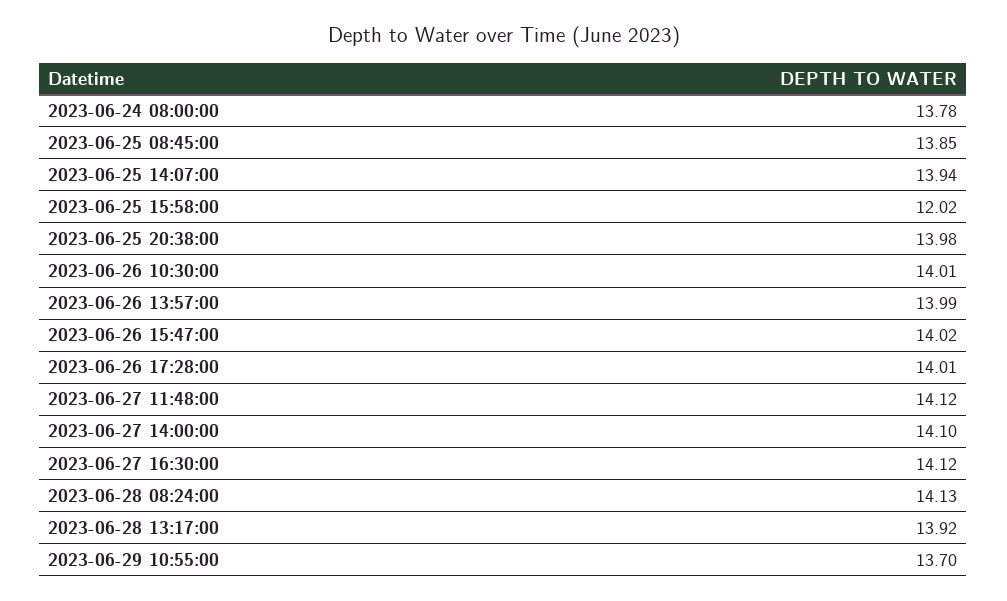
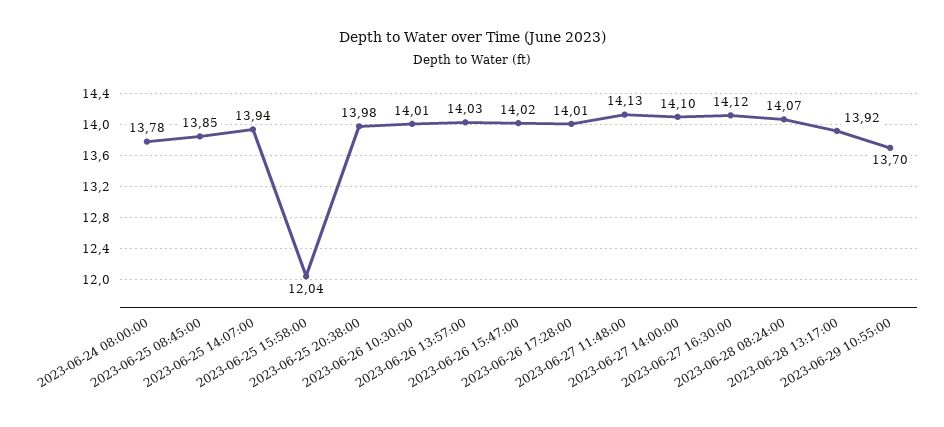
2023-06-25 15:58:00: 12.02 -> 12.04
2023-06-26 13:57:00: 13.99 -> 14.03
2023-06-27 11:48:00: 14.12 -> 14.13
2023-06-28 08:24:00: 14.13 -> 14.07

